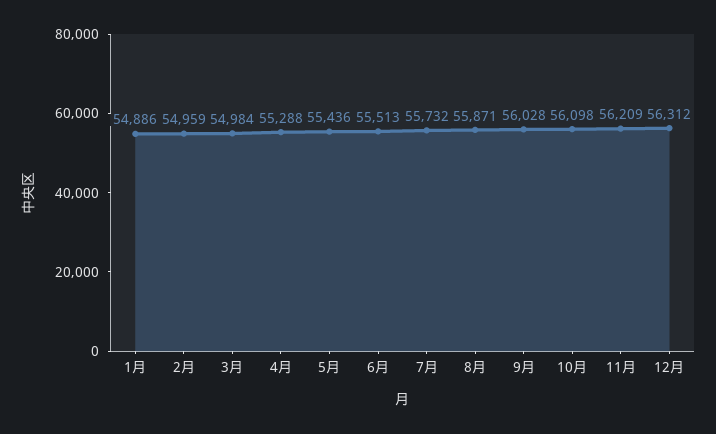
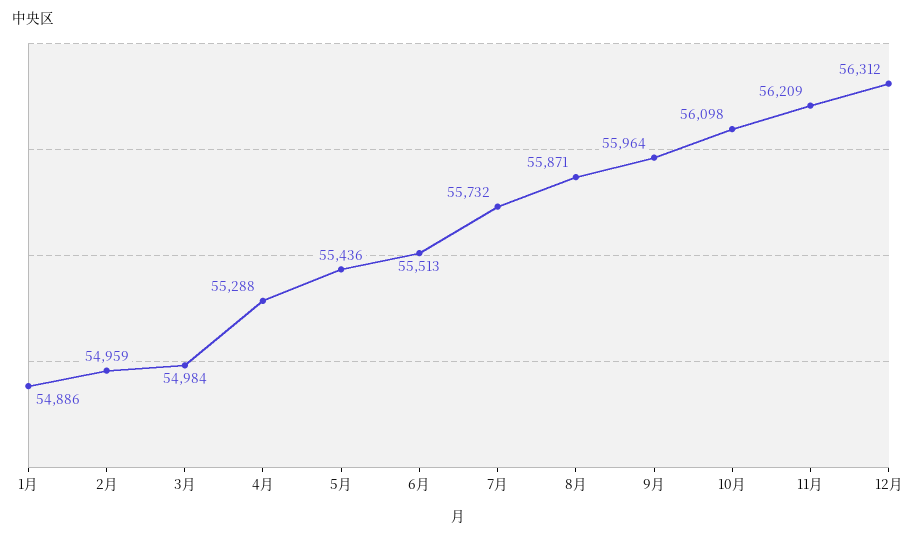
9月: 56028 -> 55964

